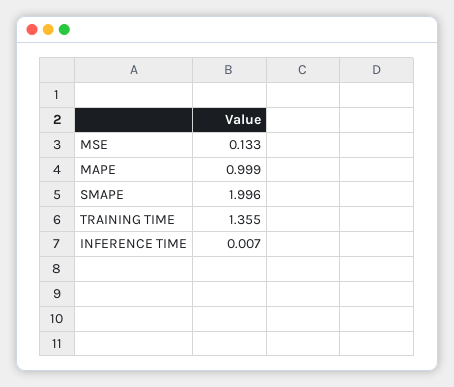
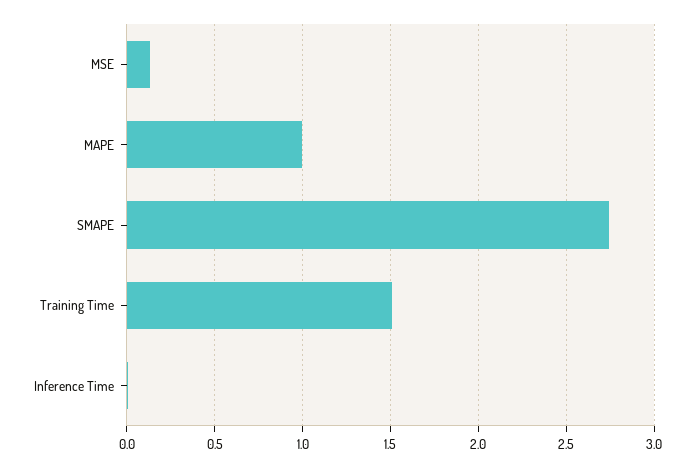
SMAPE: 1.996 -> 2.75
TRAINING TIME: 1.355 -> 1.5

